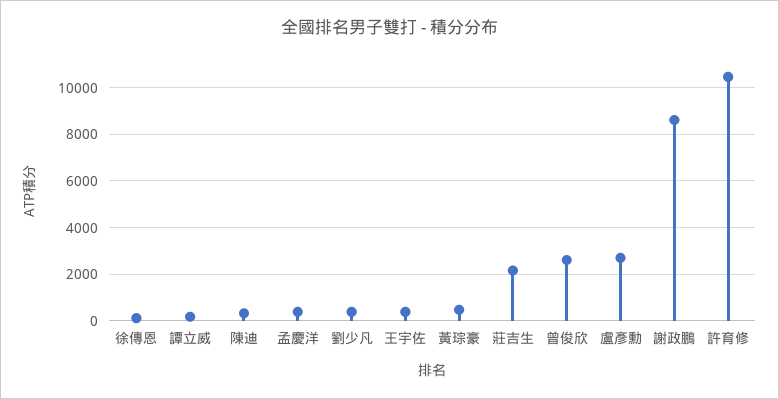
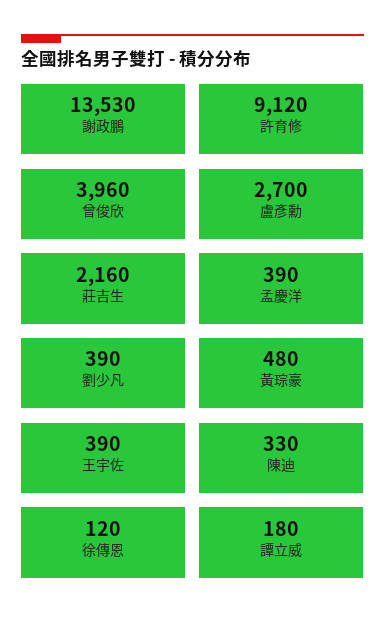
曾俊欣: 2500 -> 3960
謝政鵬: 8500 -> 13530
許育修: 10500 -> 9120

